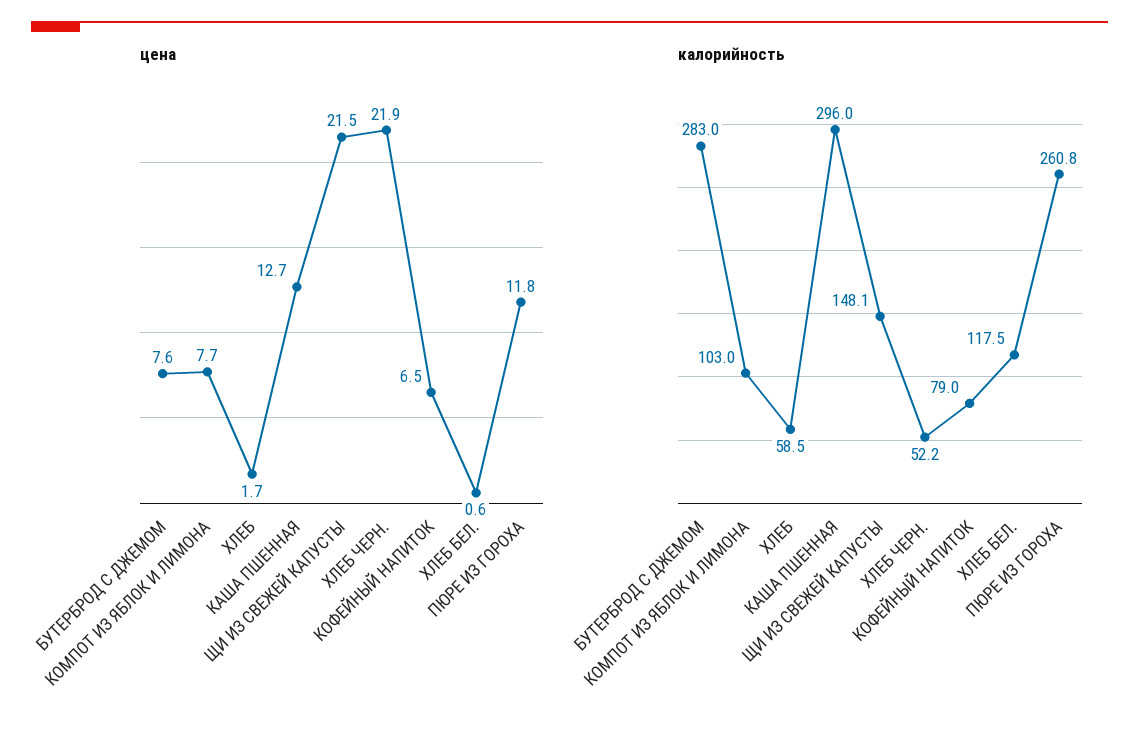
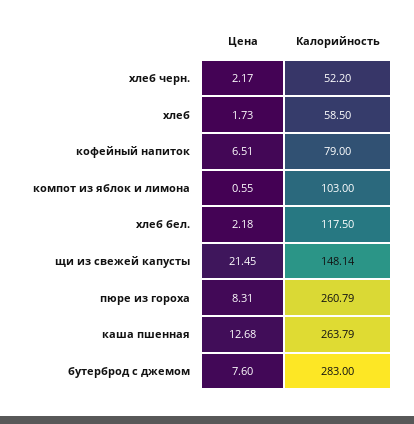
цена, КОМПОТ ИЗ ЯБЛОК И ЛИМОНА: 7.7 -> 0.55
цена, ХЛЕБ ЧЕРН.: 21.9 -> 2.17
цена, ХЛЕБ БЕЛ.: 0.6 -> 2.18
цена, ПЮРЕ ИЗ ГОРОХА: 11.8 -> 8.31
калорийность, КАША ПШЕННАЯ: 296 -> 263.79

